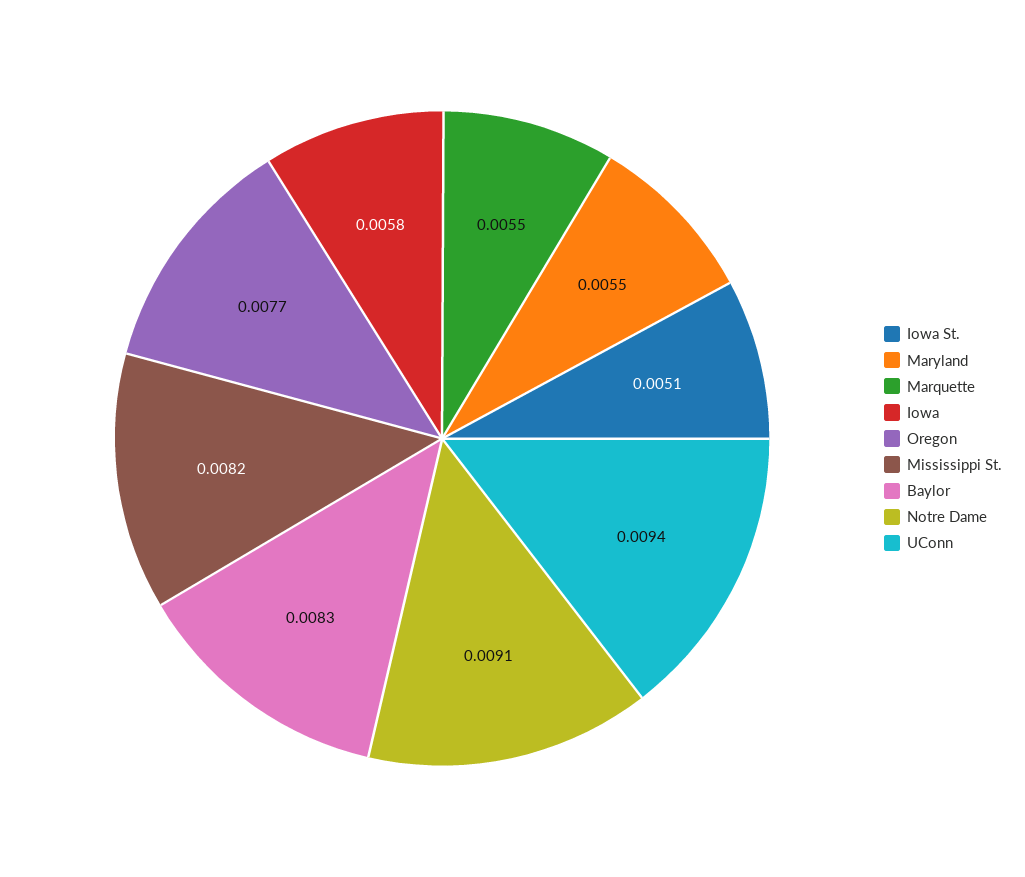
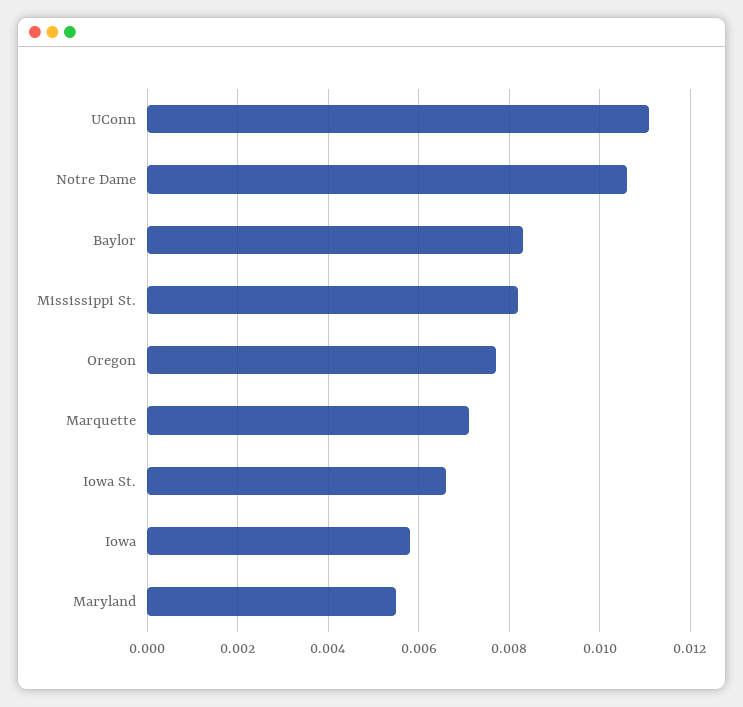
Iowa St.: 0.0051 -> 0.0065
Marquette: 0.0055 -> 0.007
Notre Dame: 0.0091 -> 0.0105
UConn: 0.0094 -> 0.011

